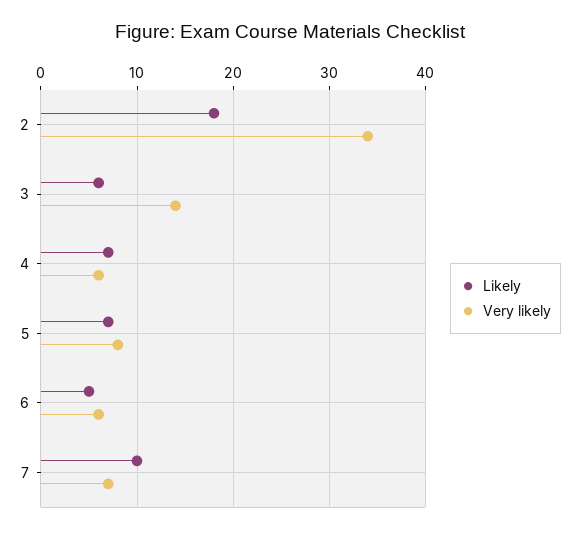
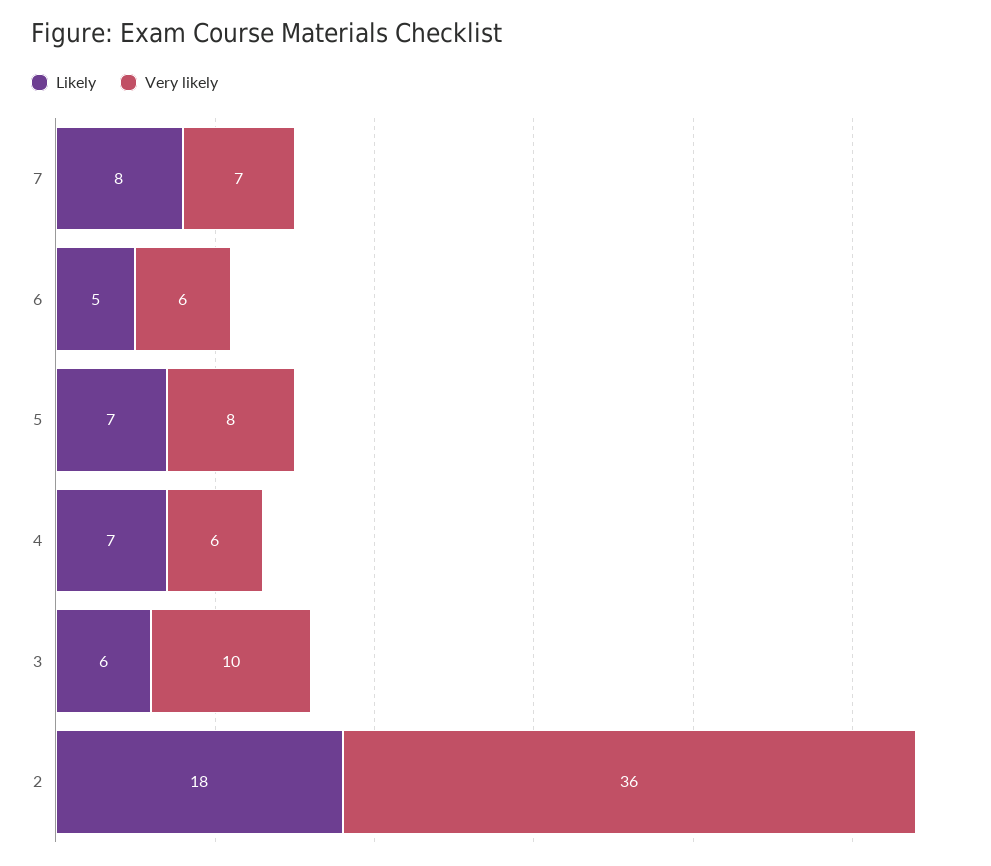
Very likely, 2: 34 -> 36
Very likely, 3: 14 -> 10
Likely, 7: 10 -> 8

